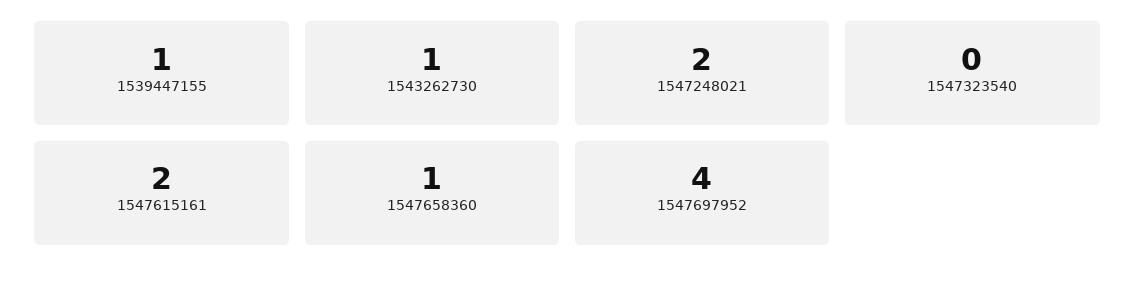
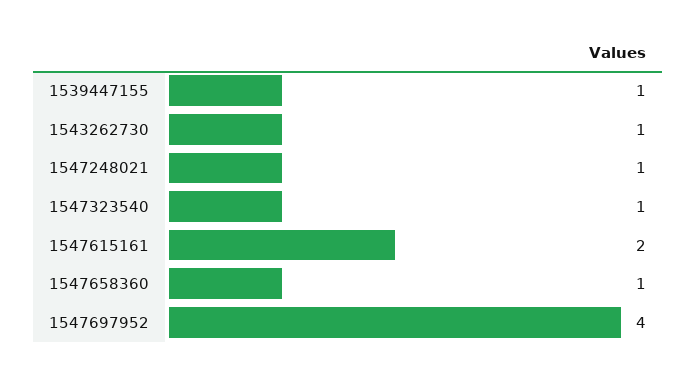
1547248021: 2 -> 1
1547323540: 0 -> 1

